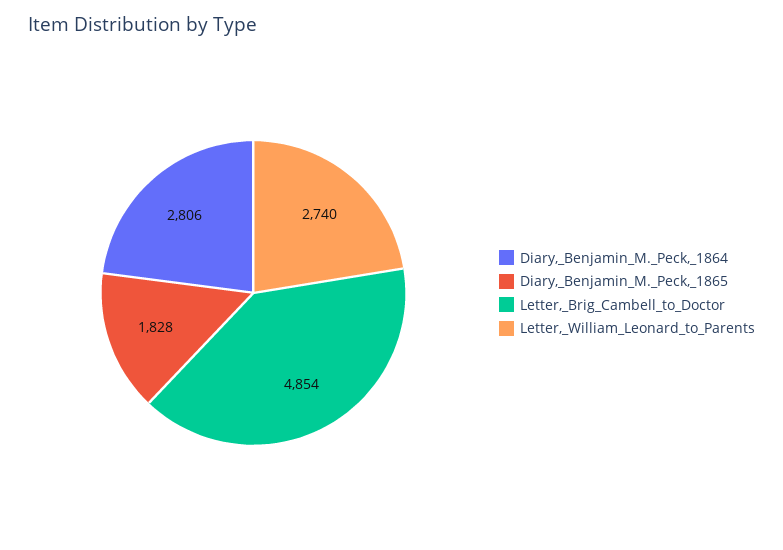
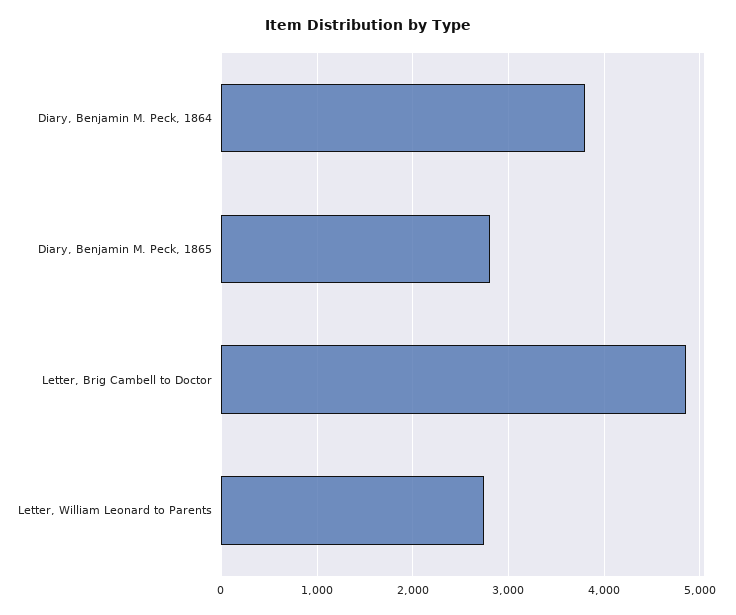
Diary,_Benjamin_M._Peck,_1864: 2806 -> 3800
Diary,_Benjamin_M._Peck,_1865: 1828 -> 2800

